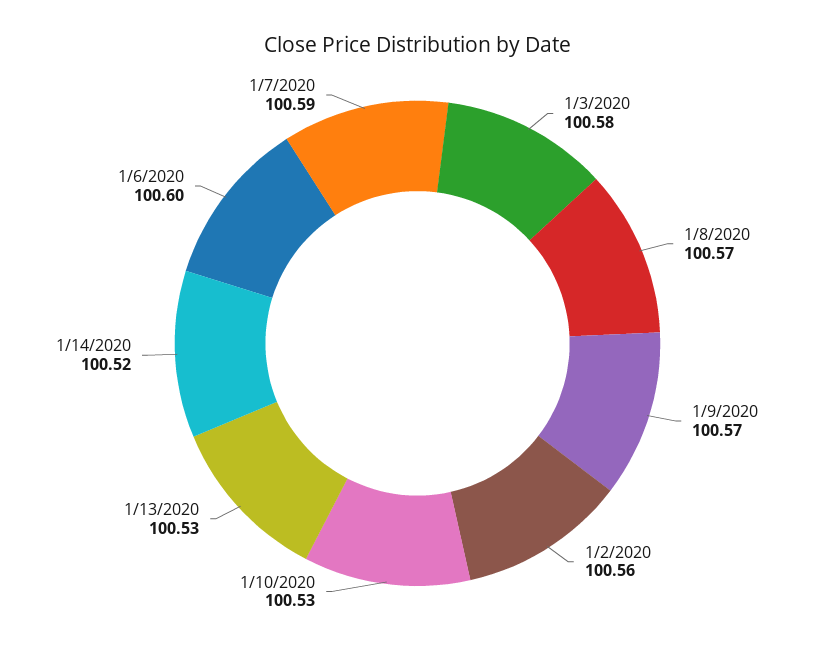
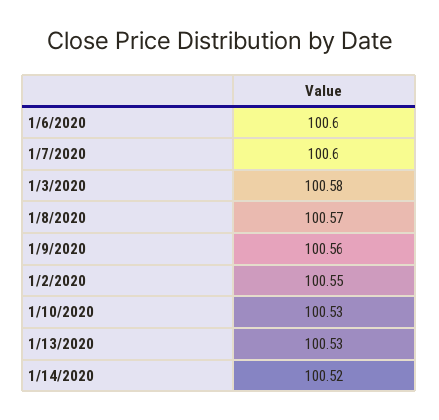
1/9/2020: 100.57 -> 100.56
1/2/2020: 100.56 -> 100.55
1/7/2020: 100.59 -> 100.6

